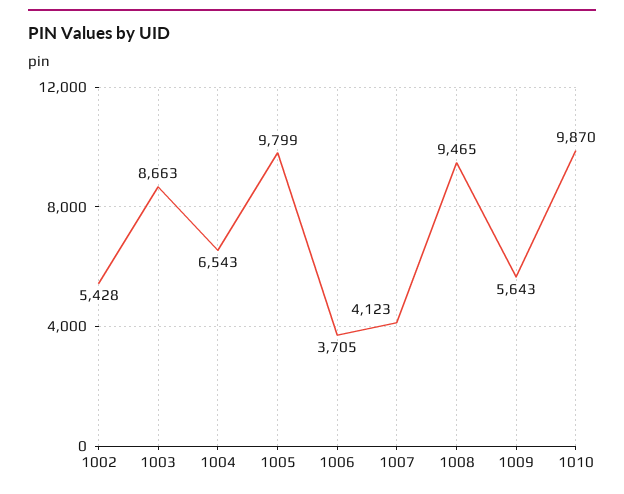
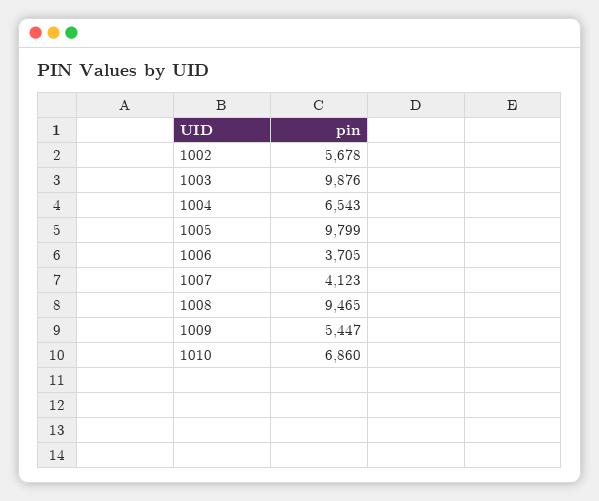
1002: 5428 -> 5678
1003: 8663 -> 9876
1009: 5643 -> 5447
1010: 9870 -> 6860

